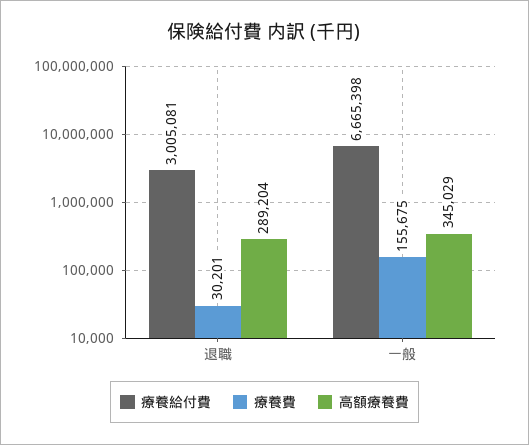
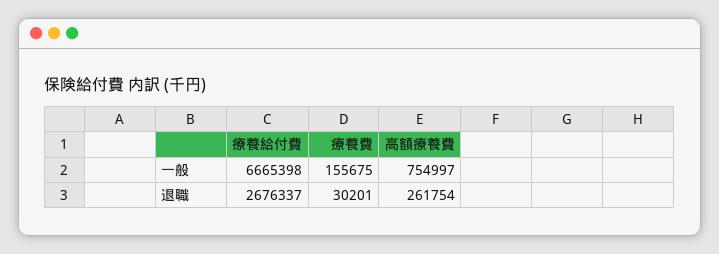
療養給付費, 退職: 3005081 -> 2676337
高額療養費, 退職: 289204 -> 261754
高額療養費, 一般: 345029 -> 754997

